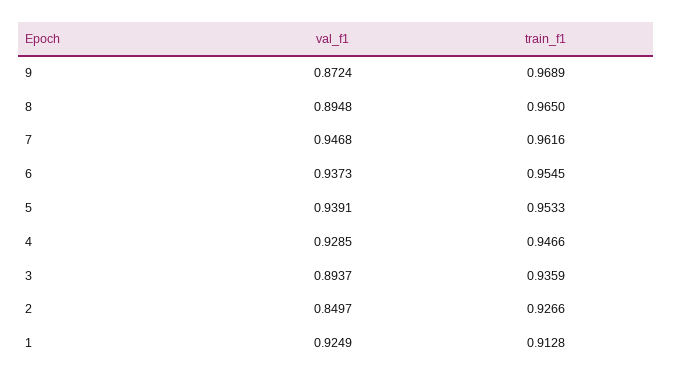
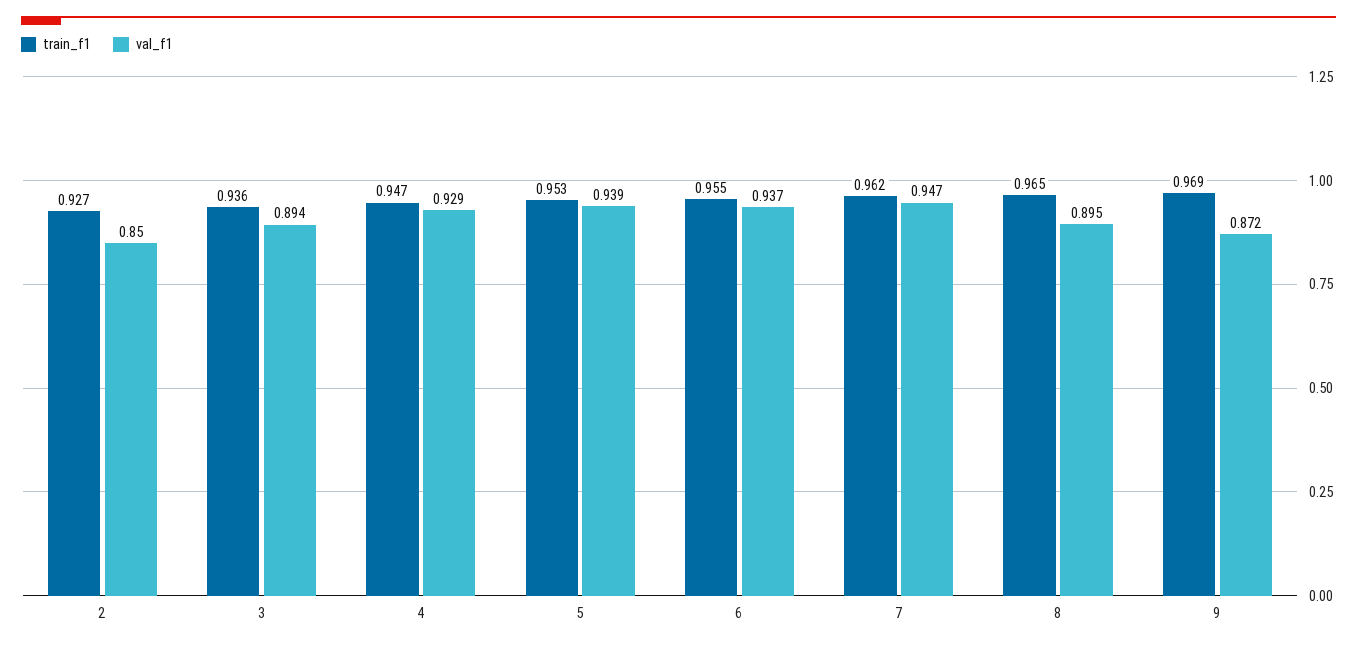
val_f1, 1: 0.9249 -> none
train_f1, 1: 0.9128 -> none

